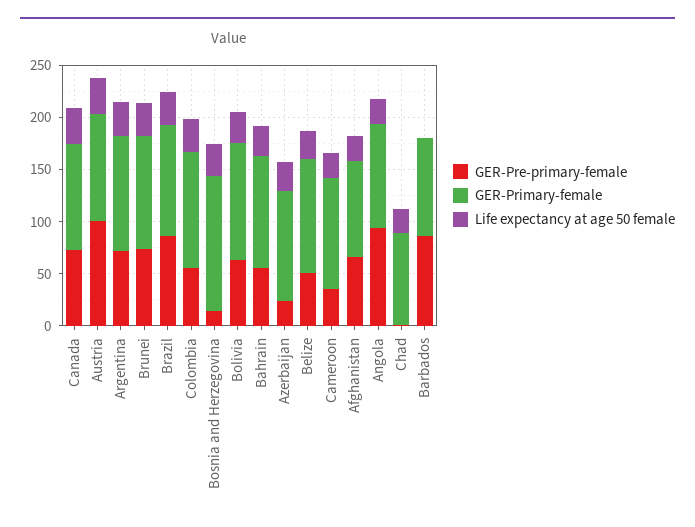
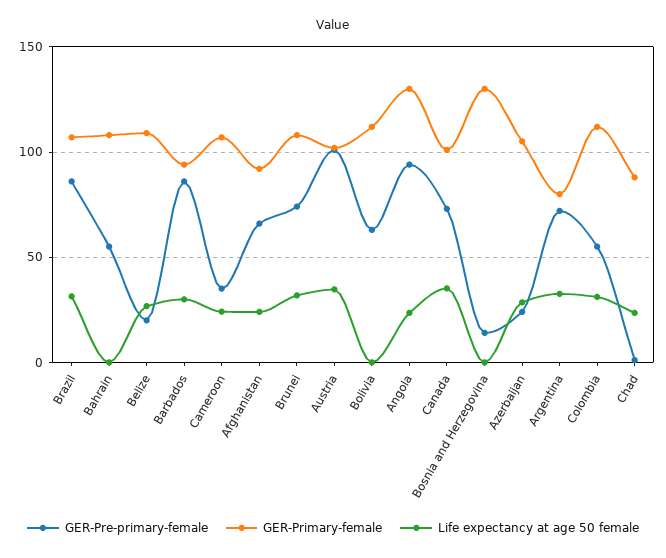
GER-Primary-female, Argentina: 110 -> 80
Life expectancy at age 50 female, Bosnia and Herzegovina: 30 -> 0
Life expectancy at age 50 female, Bolivia: 30 -> 0
Life expectancy at age 50 female, Bahrain: 30 -> 0
GER-Pre-primary-female, Belize: 50 -> 20
GER-Primary-female, Angola: 100 -> 130
Life expectancy at age 50 female, Barbados: 0 -> 30

